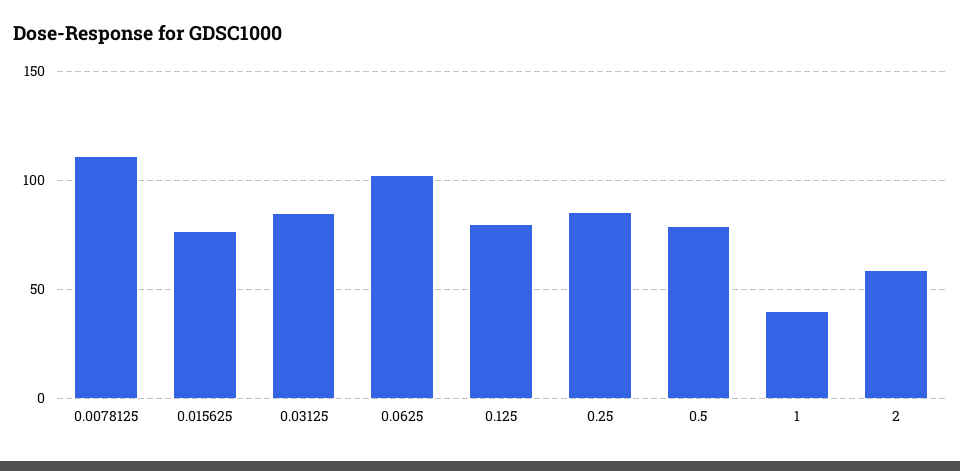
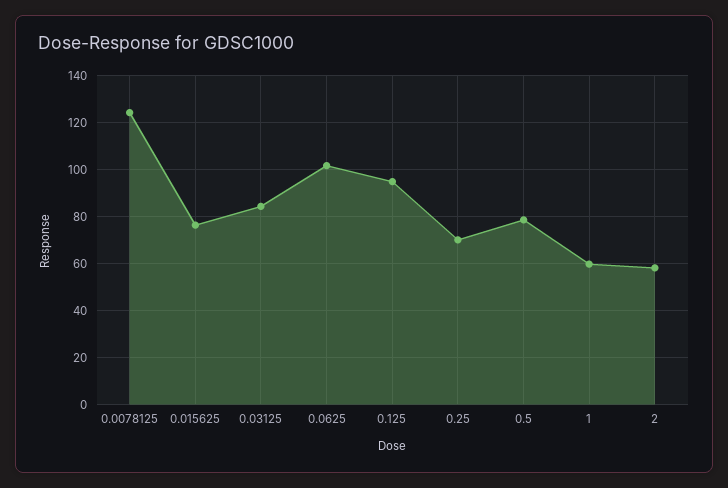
0.0078125: 110 -> 125
0.125: 80 -> 95
0.25: 85 -> 70
1: 40 -> 60

